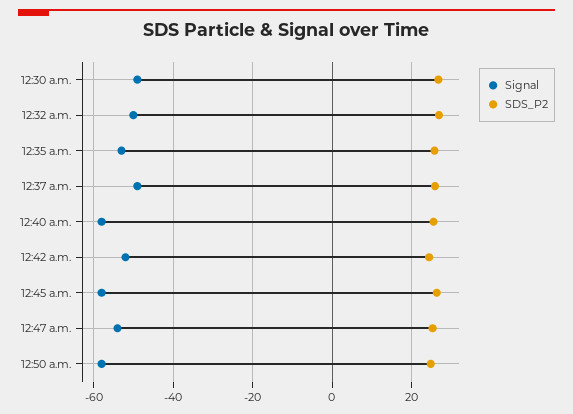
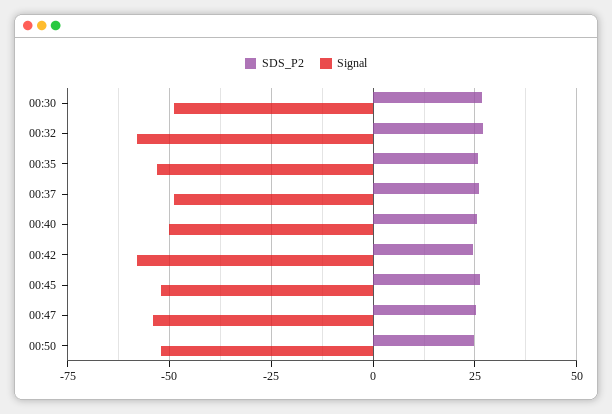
Signal, 12:32 a.m.: -50 -> -57.5
Signal, 12:40 a.m.: -58 -> -50
Signal, 12:42 a.m.: -52 -> -57.5
Signal, 12:45 a.m.: -58 -> -52.5
Signal, 12:50 a.m.: -58 -> -52.5

